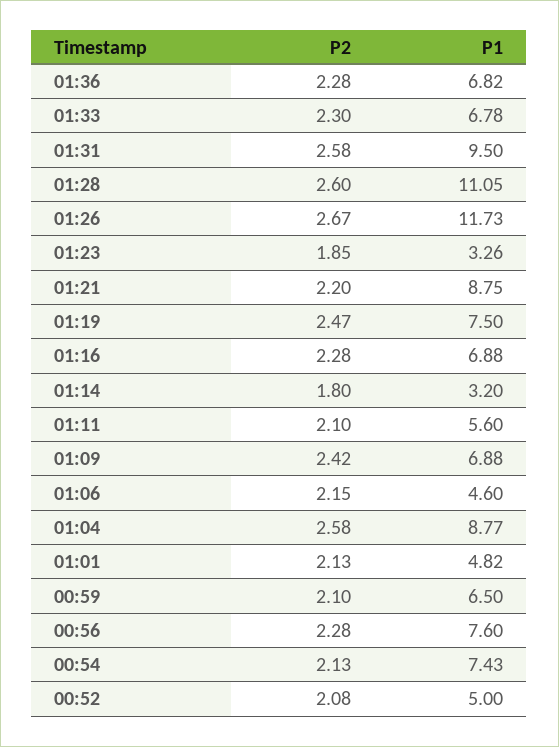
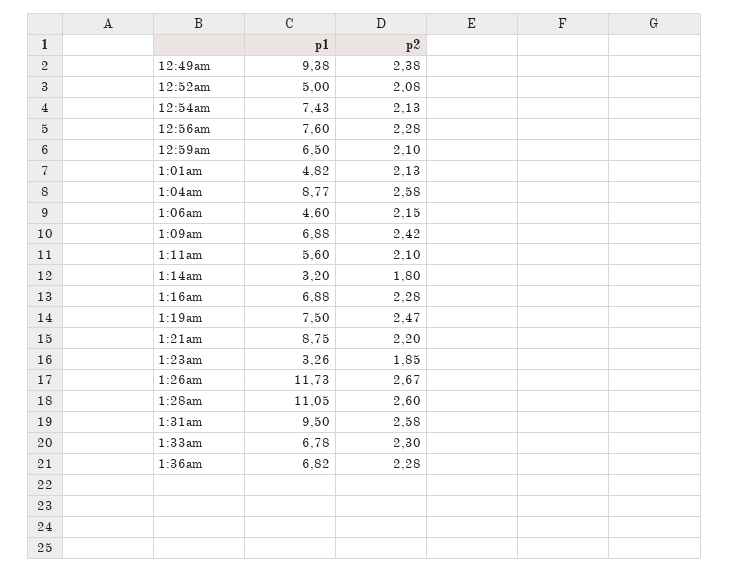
P1, 12:49am: none -> 9.38
P2, 12:49am: none -> 2.38

